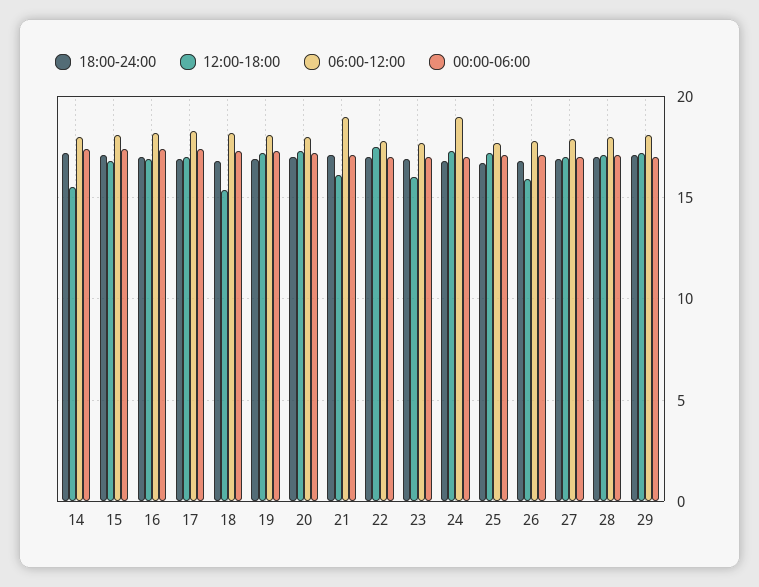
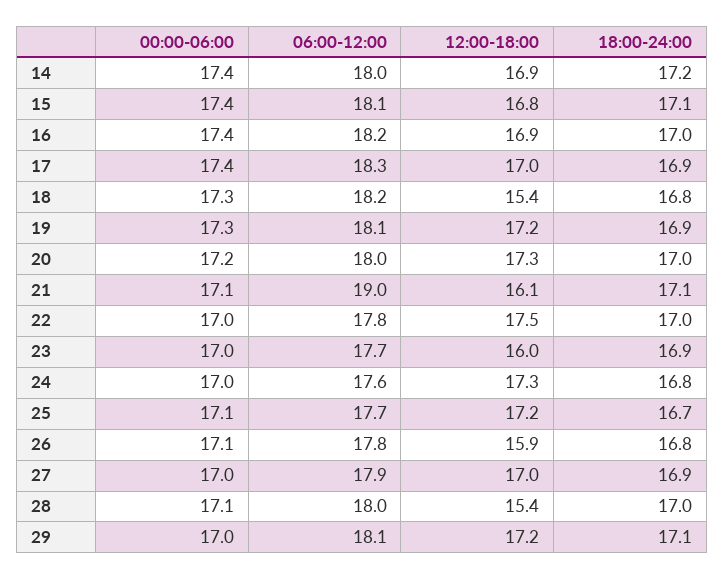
12:00-18:00, 14: 15.5 -> 16.9
06:00-12:00, 24: 19 -> 17.6
12:00-18:00, 28: 17 -> 15.4

